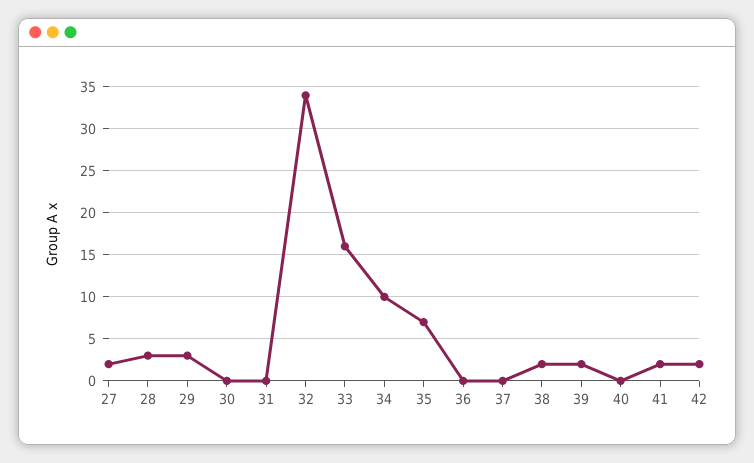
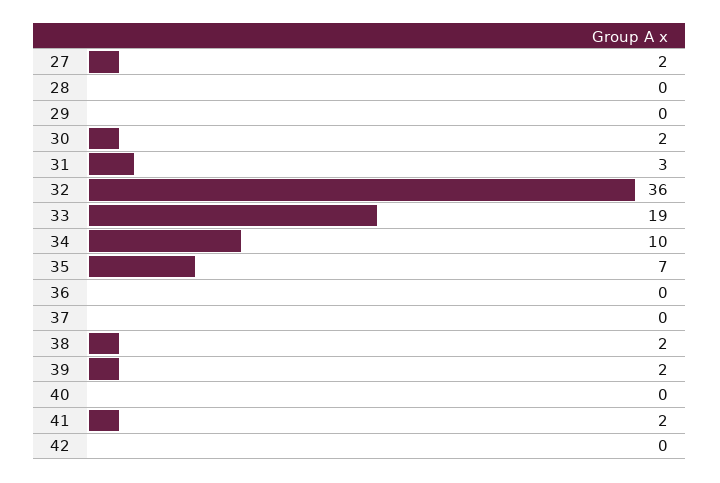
28: 3 -> 0
29: 3 -> 0
30: 0 -> 2
31: 0 -> 3
32: 34 -> 36
33: 16 -> 19
42: 2 -> 0

